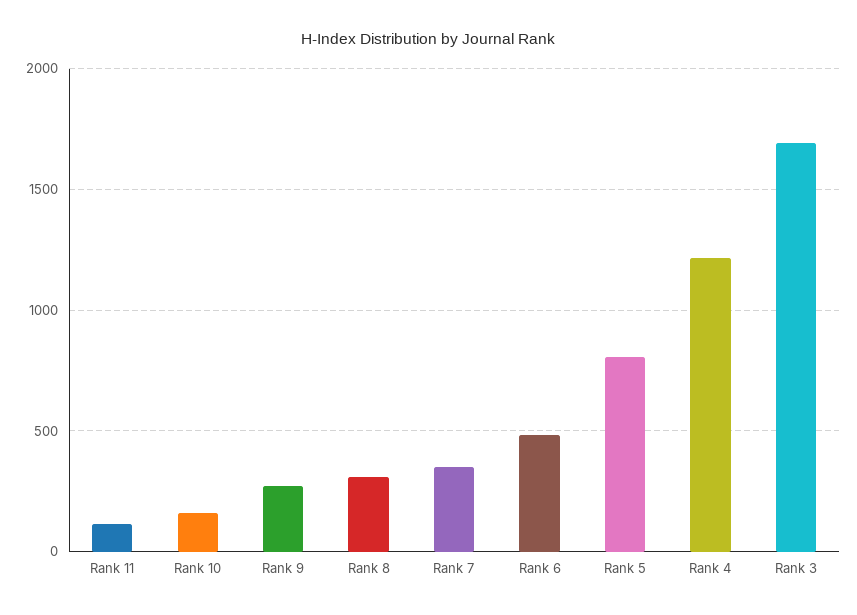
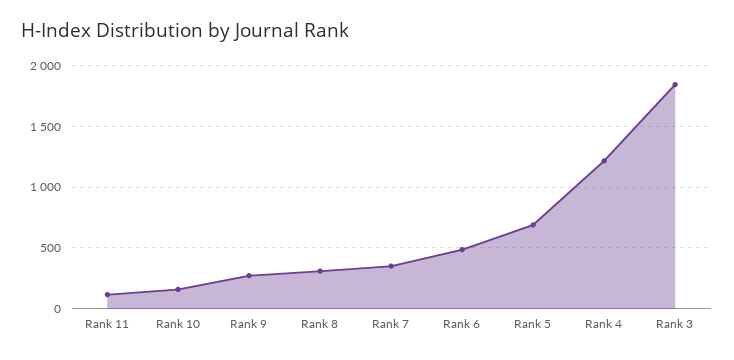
Rank 5: 800 -> 700
Rank 3: 1700 -> 1850

